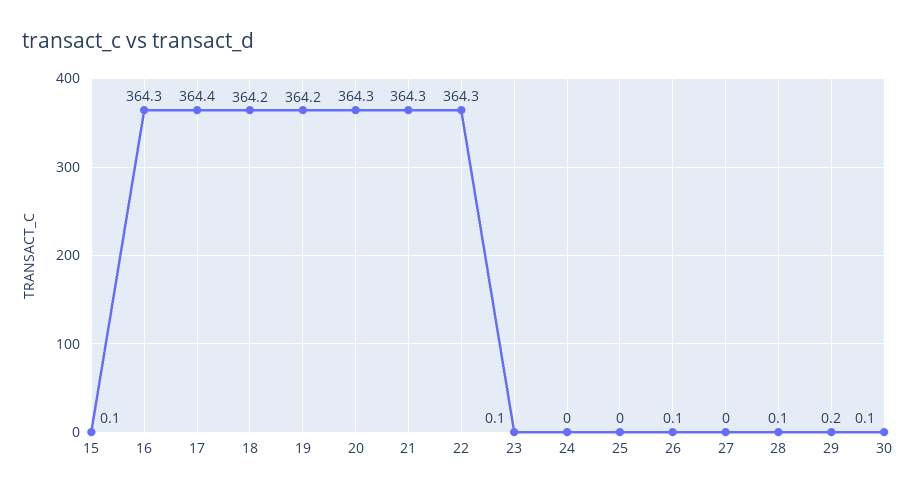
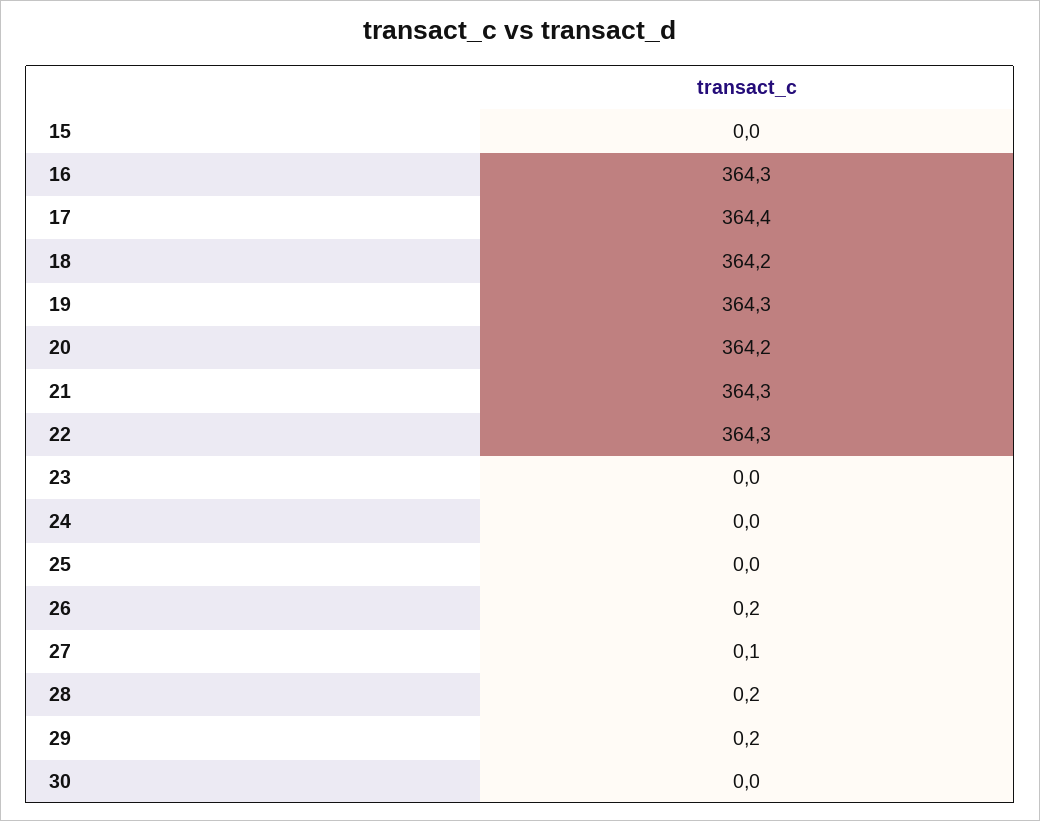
15: 0.1 -> 0
19: 364.2 -> 364.3
20: 364.3 -> 364.2
23: 0.1 -> 0
26: 0.1 -> 0.2
27: 0 -> 0.1
28: 0.1 -> 0.2
30: 0.1 -> 0

